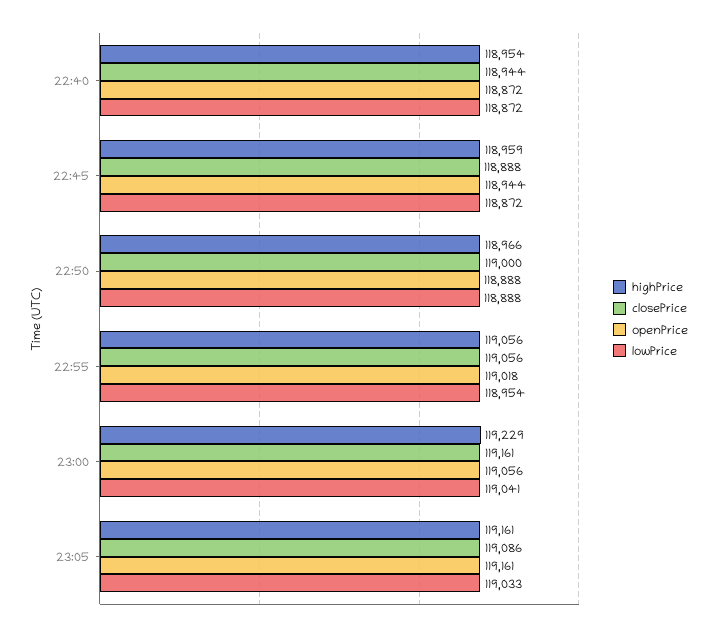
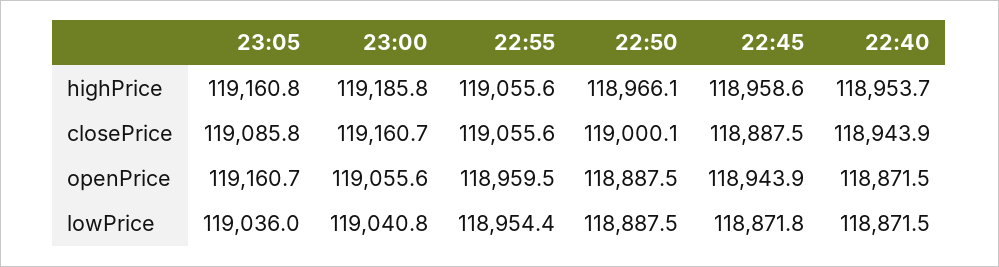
openPrice, 22:55: 119018 -> 118959.5
highPrice, 23:00: 119229 -> 119185.8
lowPrice, 23:05: 119033 -> 119036

